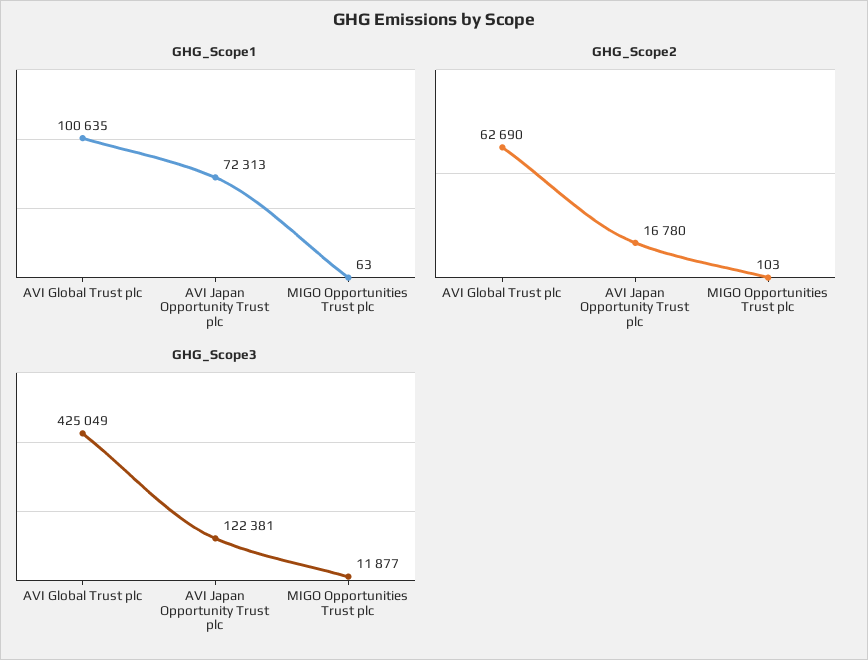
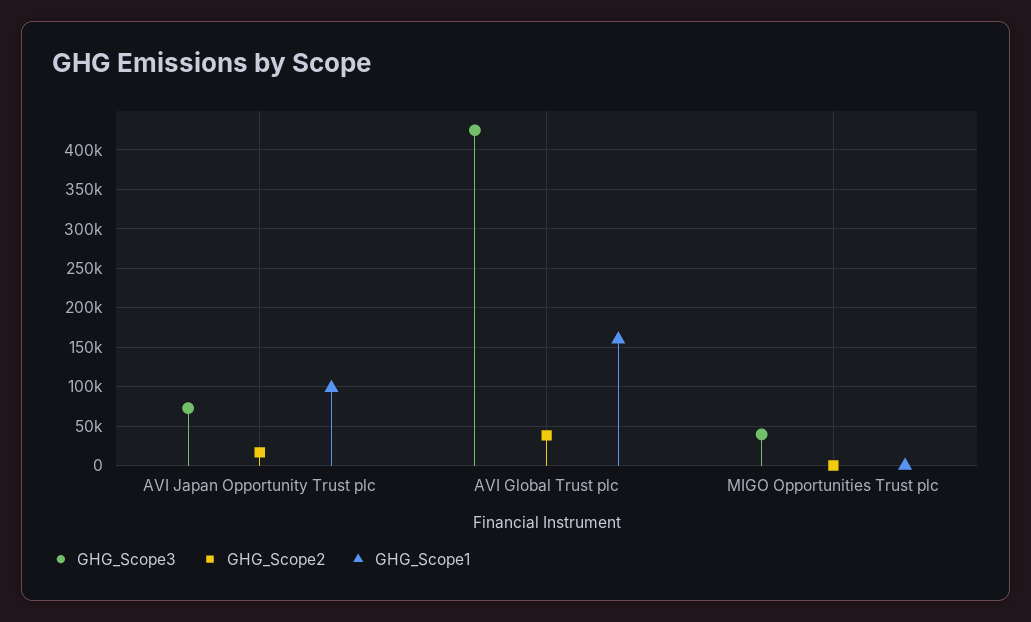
GHG_Scope1, AVI Global Trust plc: 100635 -> 160000
GHG_Scope1, AVI Japan Opportunity Trust plc: 72313 -> 100000
GHG_Scope2, AVI Global Trust plc: 62690 -> 40000
GHG_Scope3, AVI Japan Opportunity Trust plc: 122381 -> 70000
GHG_Scope3, MIGO Opportunities Trust plc: 11877 -> 40000

